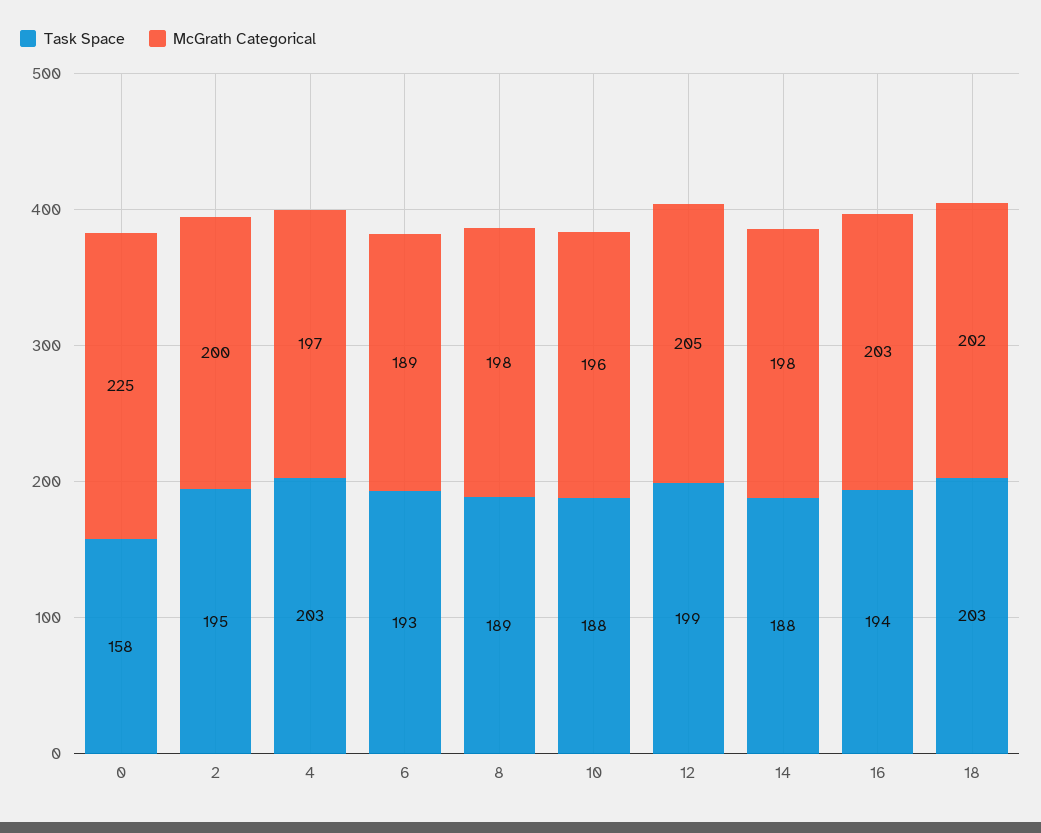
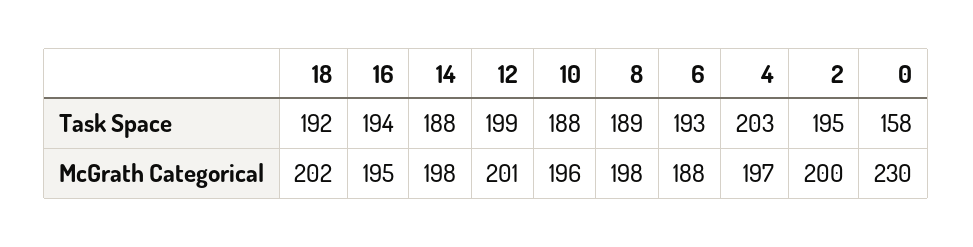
McGrath Categorical, 0: 225 -> 230
McGrath Categorical, 6: 189 -> 188
McGrath Categorical, 12: 205 -> 201
McGrath Categorical, 16: 203 -> 195
Task Space, 18: 203 -> 192

